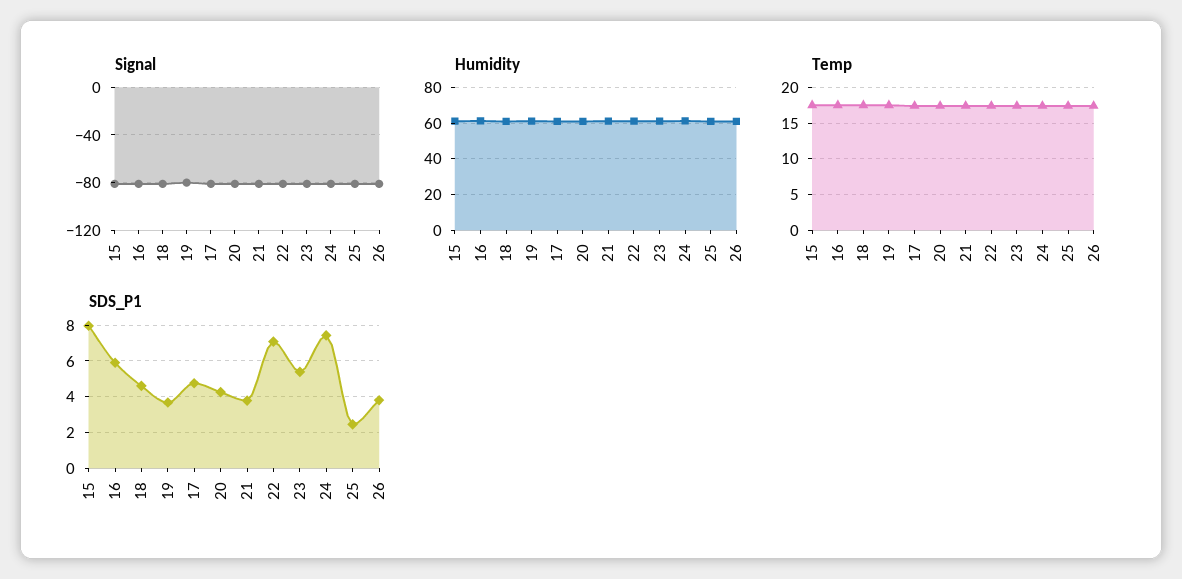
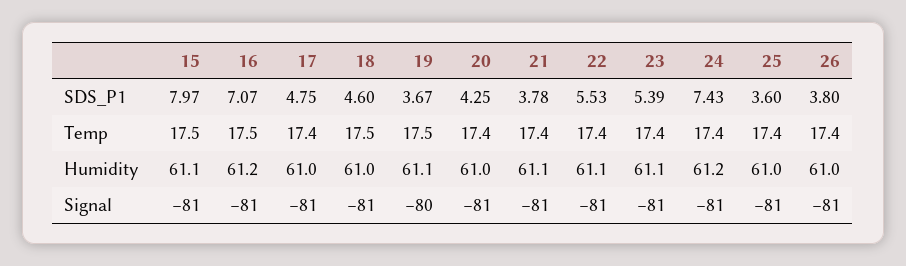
SDS_P1, 16: 6 -> 7.07
SDS_P1, 22: 7 -> 5.53
SDS_P1, 25: 2.5 -> 3.6

